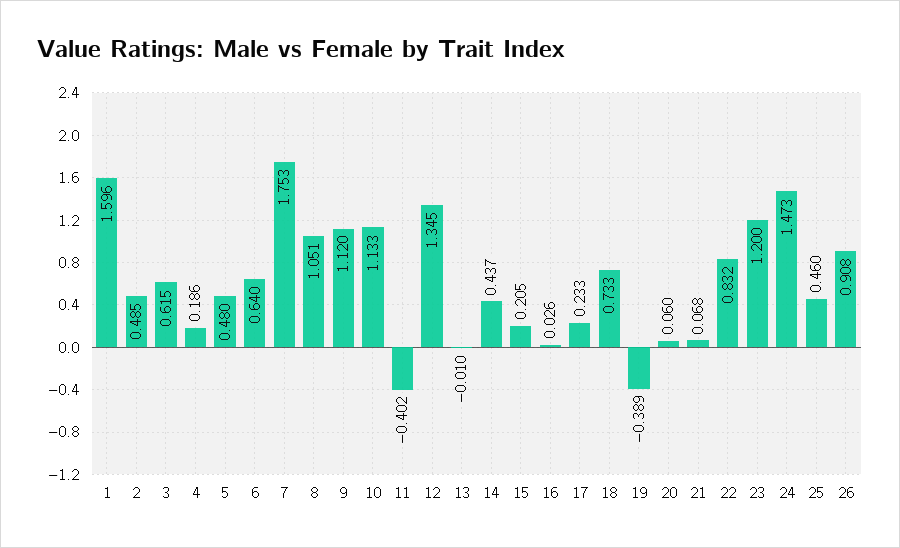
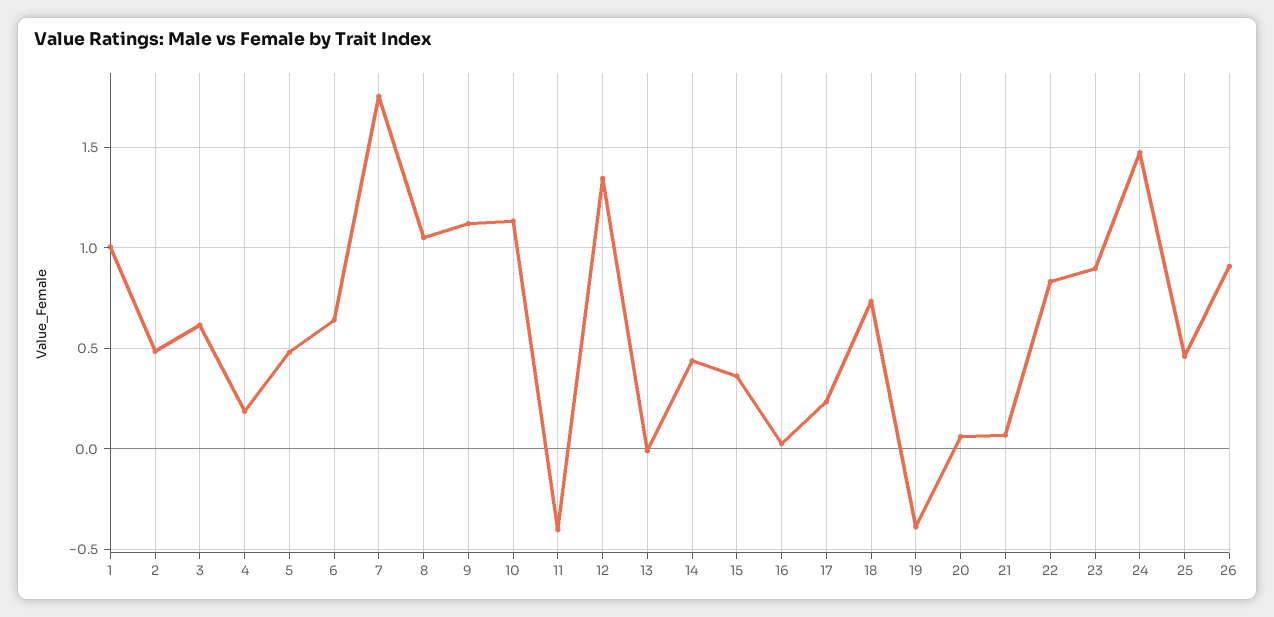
1: 1.596 -> 1
15: 0.205 -> 0.35
23: 1.2 -> 0.9

